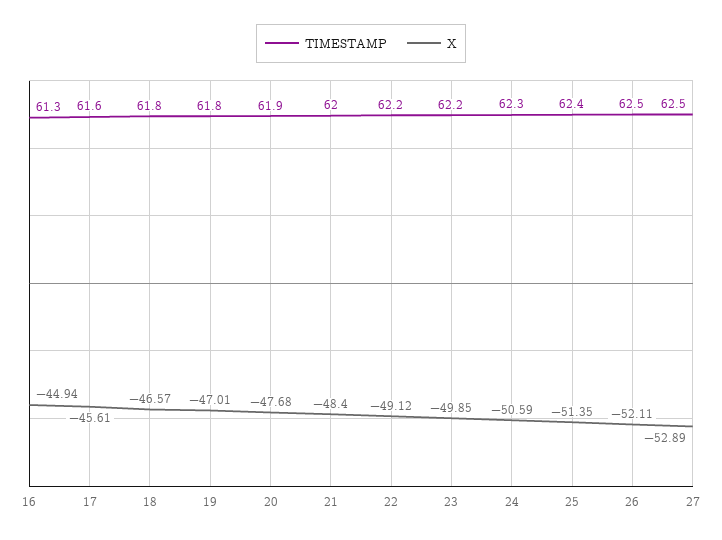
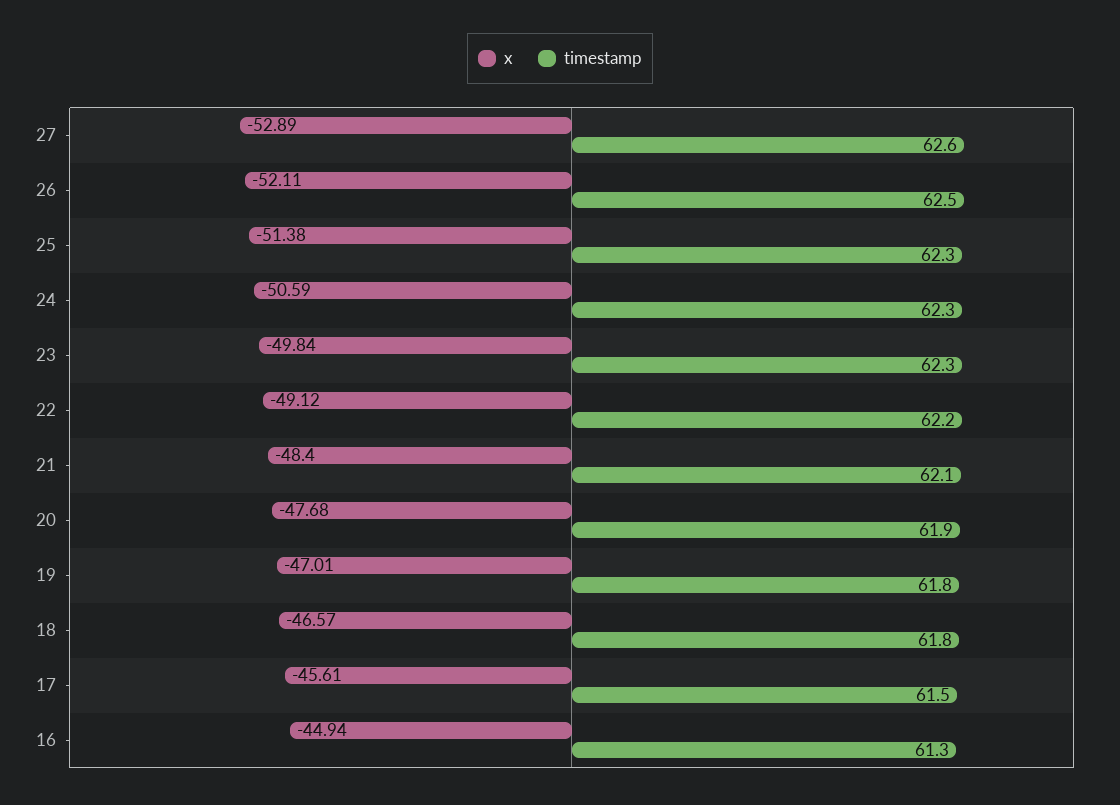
TIMESTAMP, 17: 61.6 -> 61.5
TIMESTAMP, 21: 62 -> 62.1
TIMESTAMP, 23: 62.2 -> 62.3
X, 23: -49.85 -> -49.84
TIMESTAMP, 25: 62.4 -> 62.3
X, 25: -51.35 -> -51.38
TIMESTAMP, 27: 62.5 -> 62.6

